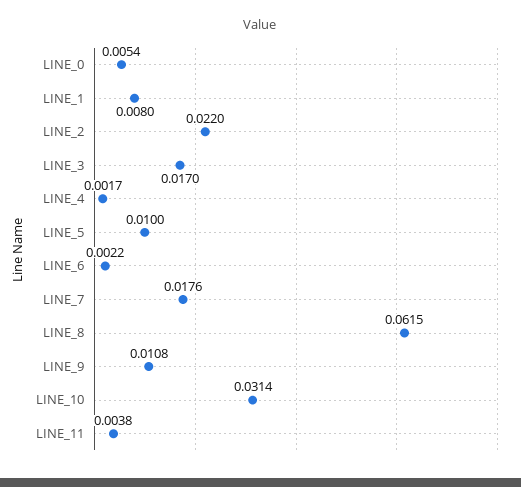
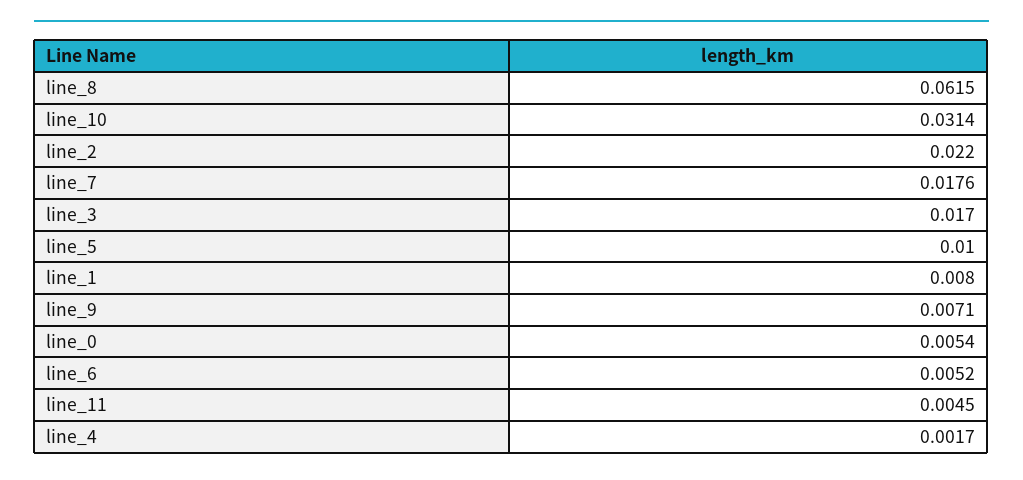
LINE_6: 0.0022 -> 0.0052
LINE_9: 0.0108 -> 0.0071
LINE_11: 0.0038 -> 0.0045

